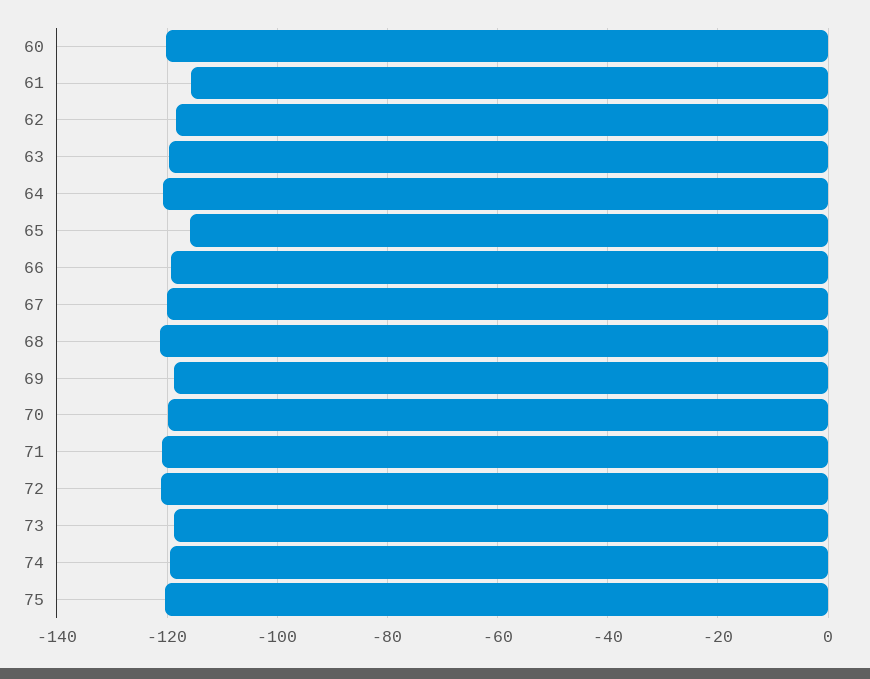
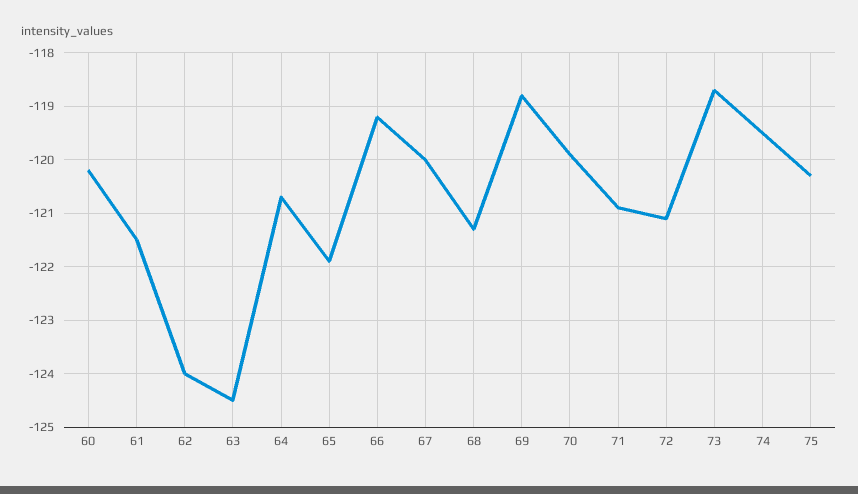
61: -116 -> -121.5
62: -118 -> -124
63: -120 -> -124.5
65: -116 -> -122

